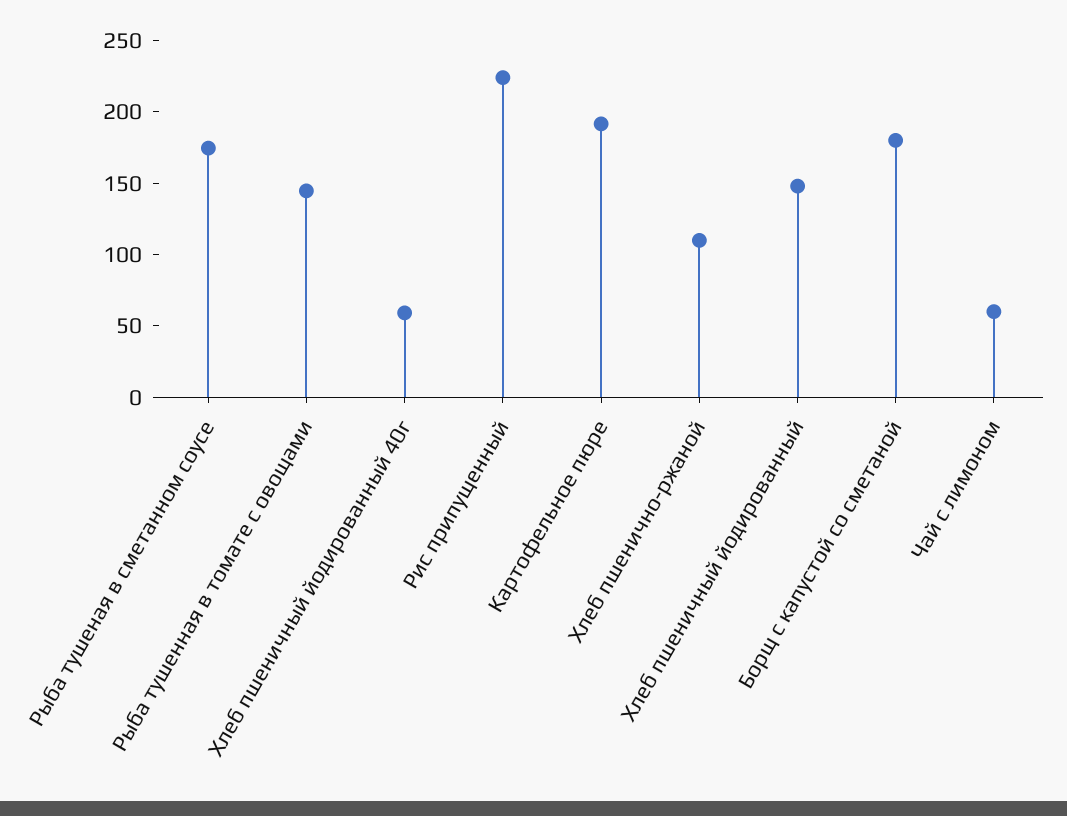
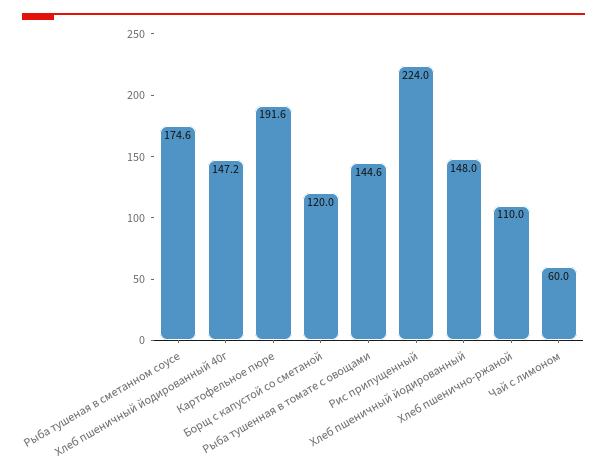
Хлеб пшеничный йодированный 40г: 60 -> 147.2
Борщ с капустой со сметаной: 180 -> 120

